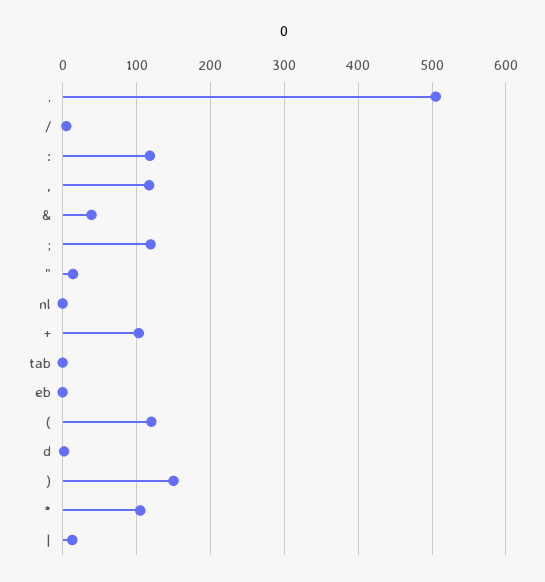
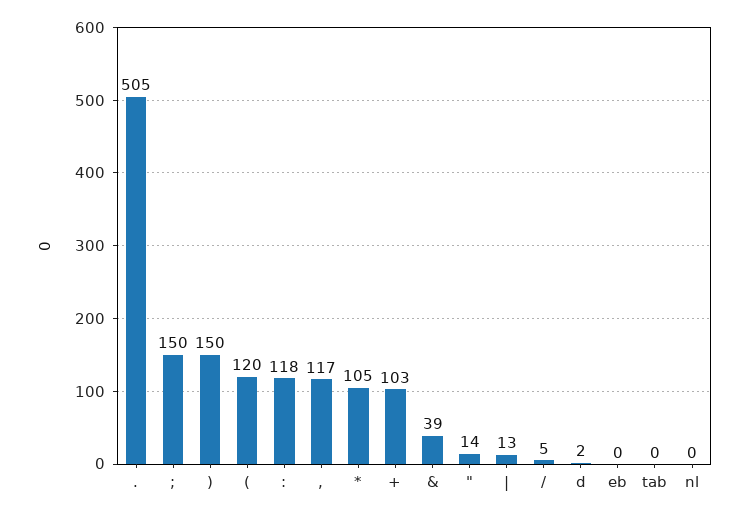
;: 120 -> 150

